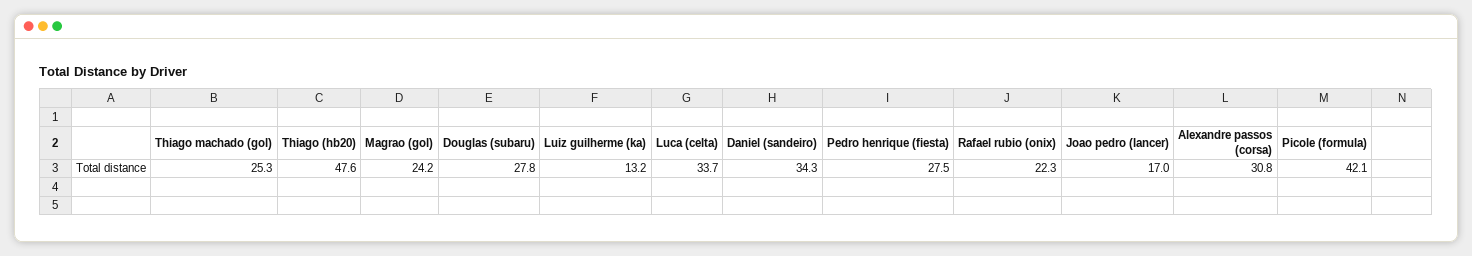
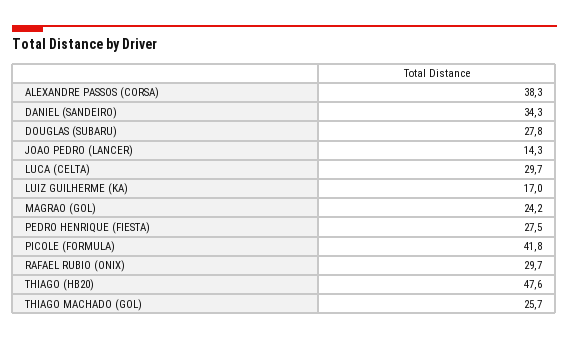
Thiago machado (gol): 25.3 -> 25.7
Luiz guilherme (ka): 13.2 -> 17
Luca (celta): 33.7 -> 29.7
Rafael rubio (onix): 22.3 -> 29.7
Joao pedro (lancer): 17 -> 14.3
Alexandre passos (corsa): 30.8 -> 38.3
Picole (formula): 42.1 -> 41.8

